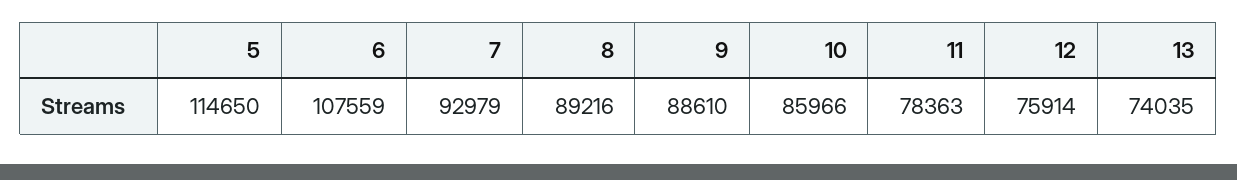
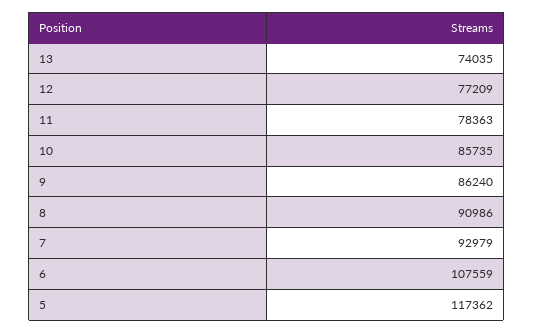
5: 114650 -> 117362
8: 89216 -> 90986
9: 88610 -> 86240
10: 85966 -> 85735
12: 75914 -> 77209

